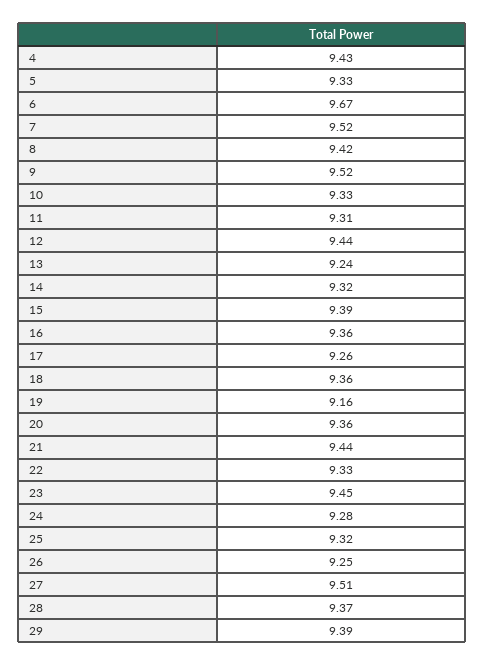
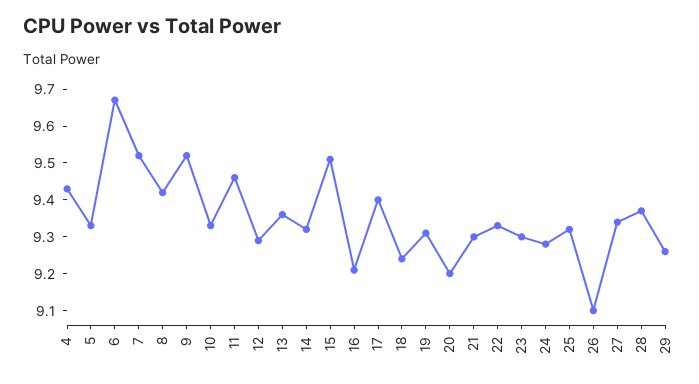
11: 9.31 -> 9.45
12: 9.44 -> 9.3
13: 9.24 -> 9.35
15: 9.39 -> 9.5
16: 9.36 -> 9.2
17: 9.26 -> 9.4
18: 9.36 -> 9.25
19: 9.16 -> 9.3
20: 9.36 -> 9.2
21: 9.44 -> 9.3
23: 9.45 -> 9.3
26: 9.25 -> 9.1
27: 9.51 -> 9.35
29: 9.39 -> 9.25

